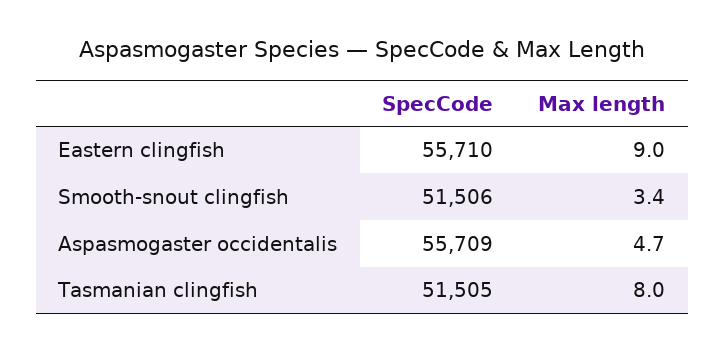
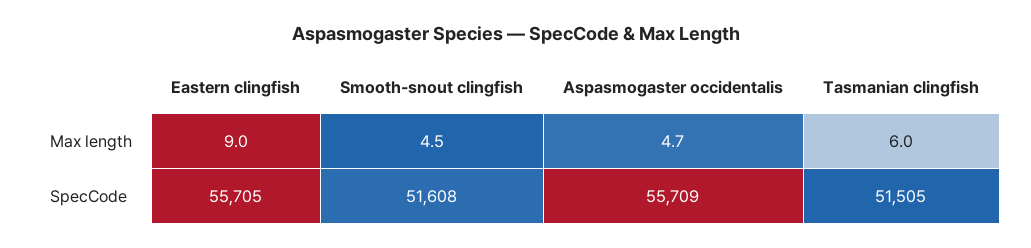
SpecCode, Eastern clingfish: 55710 -> 55705
SpecCode, Smooth-snout clingfish: 51506 -> 51608
Max length, Smooth-snout clingfish: 3.4 -> 4.5
Max length, Tasmanian clingfish: 8 -> 6

